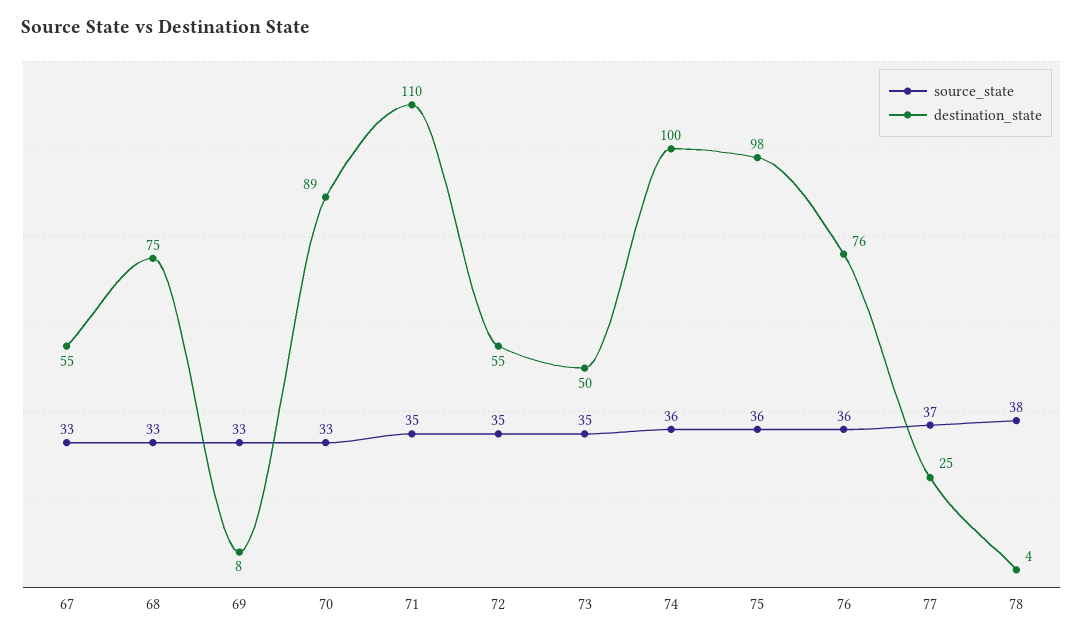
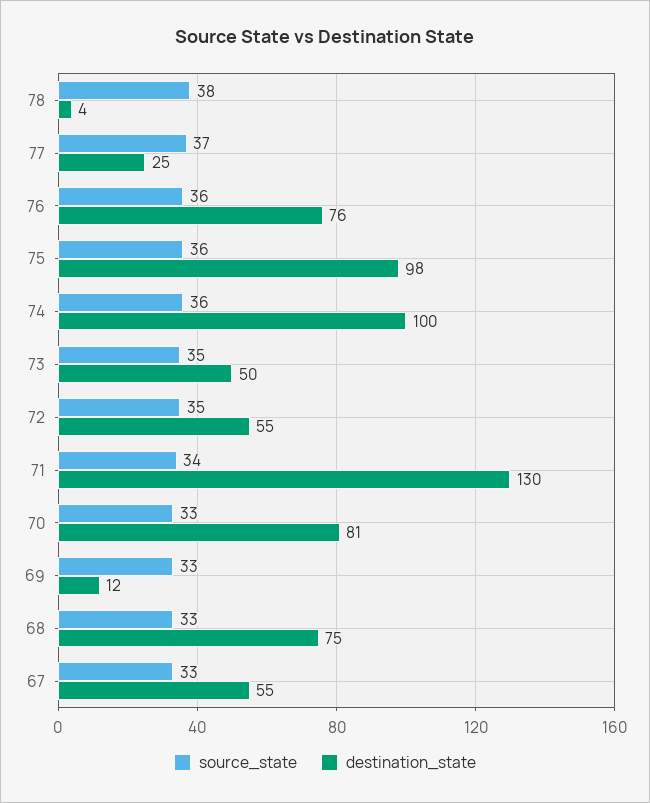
destination_state, 69: 8 -> 12
destination_state, 70: 89 -> 81
source_state, 71: 35 -> 34
destination_state, 71: 110 -> 130

